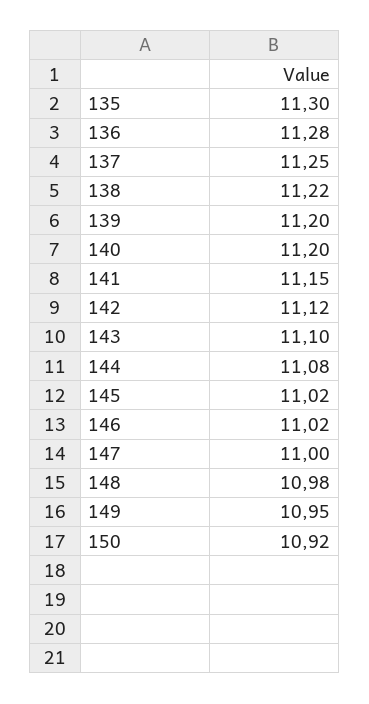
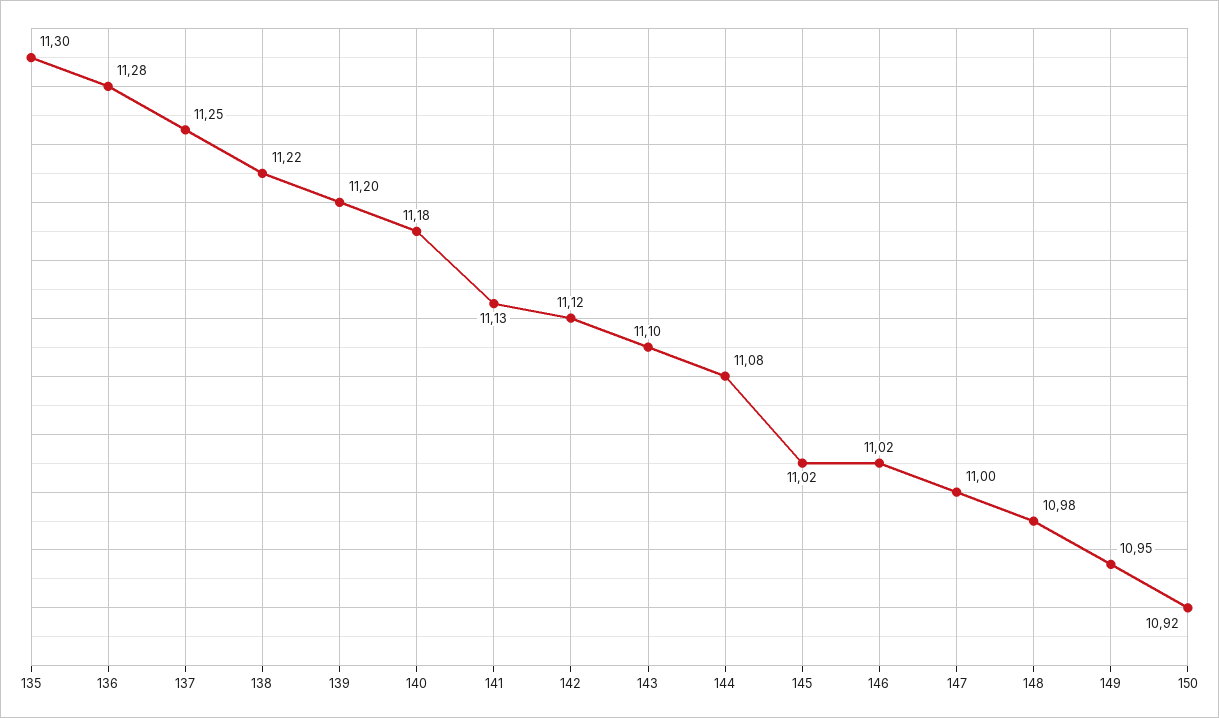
140: 11.2 -> 11.18
141: 11.15 -> 11.13

